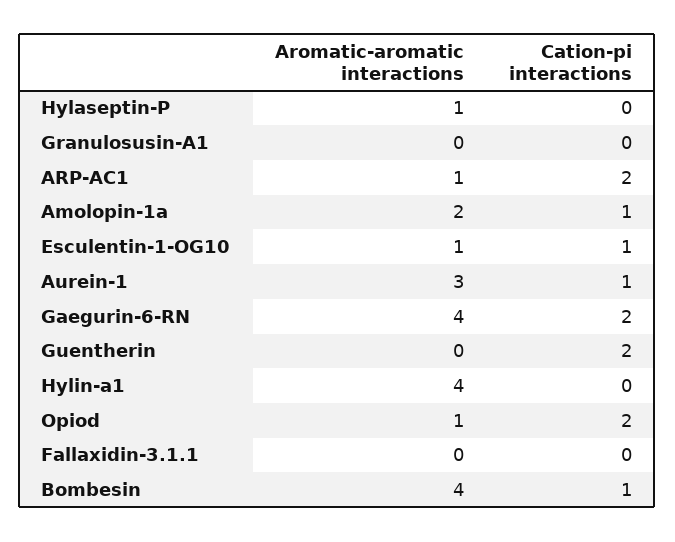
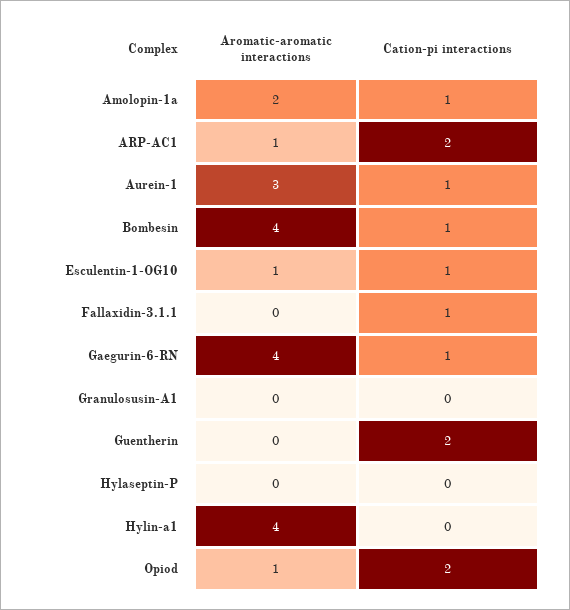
Aromatic-aromatic interactions, Hylaseptin-P: 1 -> 0
Cation-pi interactions, Gaegurin-6-RN: 2 -> 1
Cation-pi interactions, Fallaxidin-3.1.1: 0 -> 1

